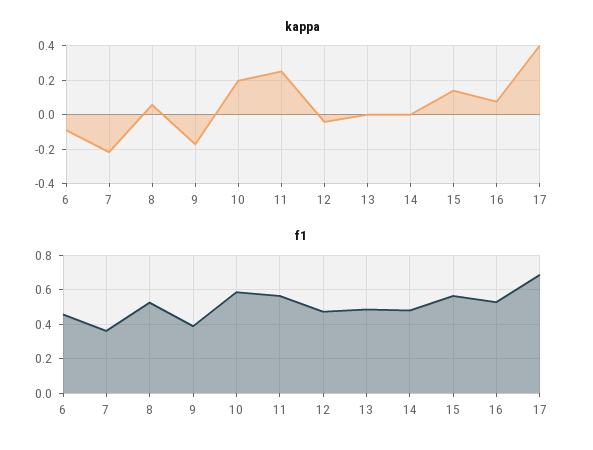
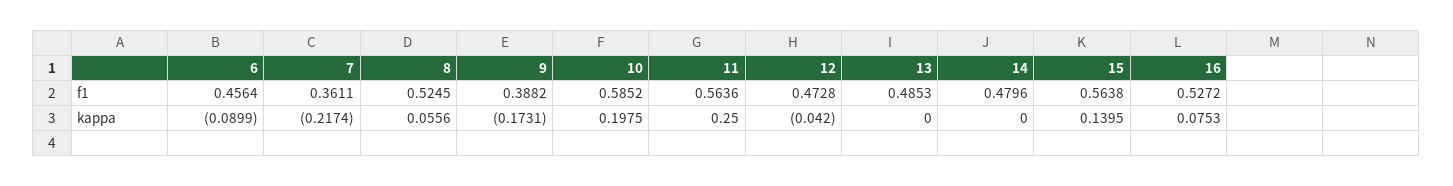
kappa, 17: 0.4 -> none
f1, 17: 0.7 -> none

